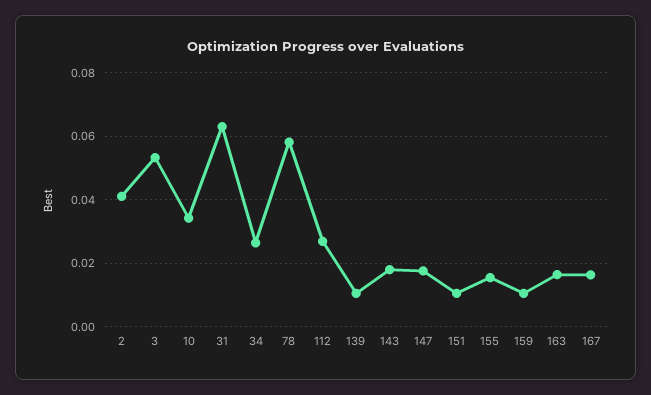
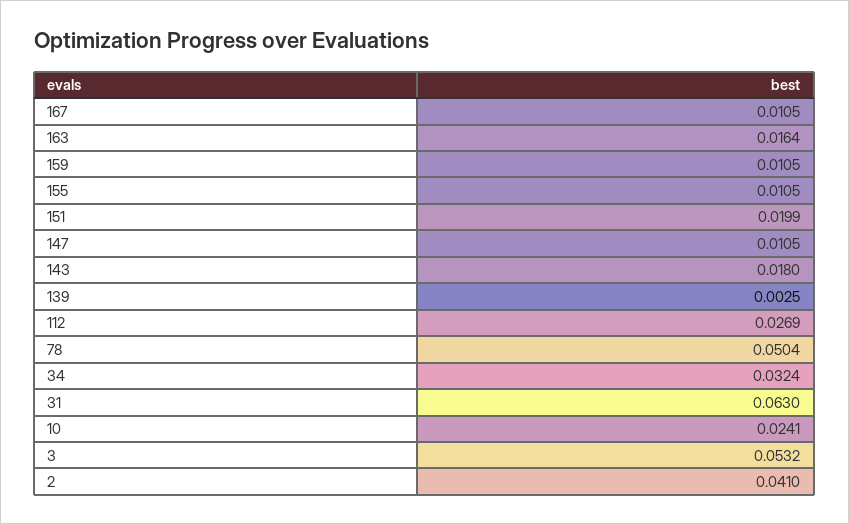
10: 0.034 -> 0.0241
34: 0.026 -> 0.0324
78: 0.058 -> 0.0504
139: 0.01 -> 0.0025
147: 0.018 -> 0.0105
151: 0.01 -> 0.0199
155: 0.016 -> 0.0105
167: 0.016 -> 0.0105

